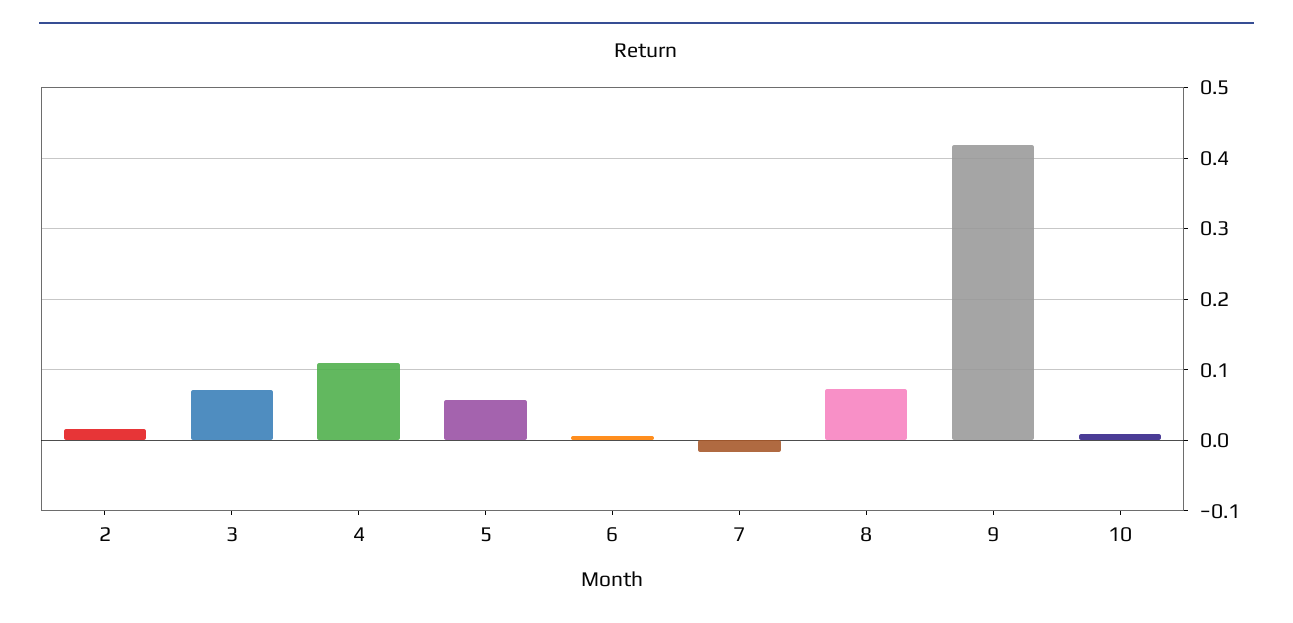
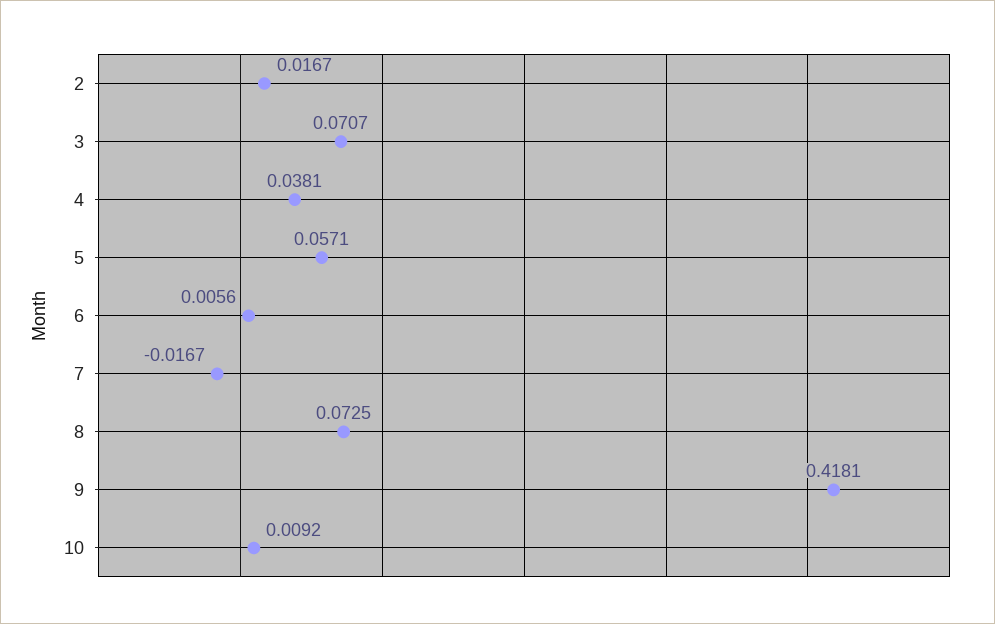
4: 0.11 -> 0.0381

